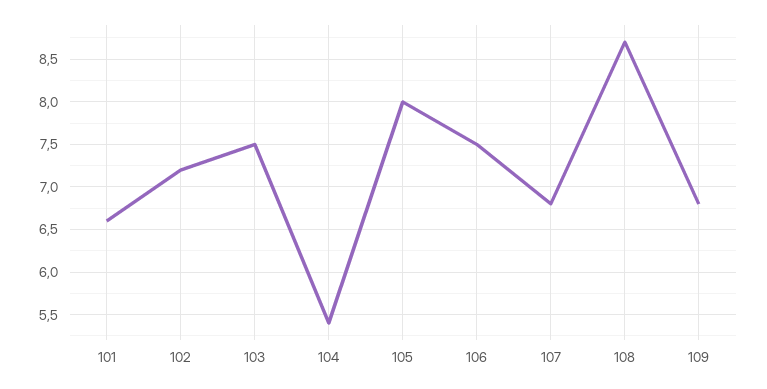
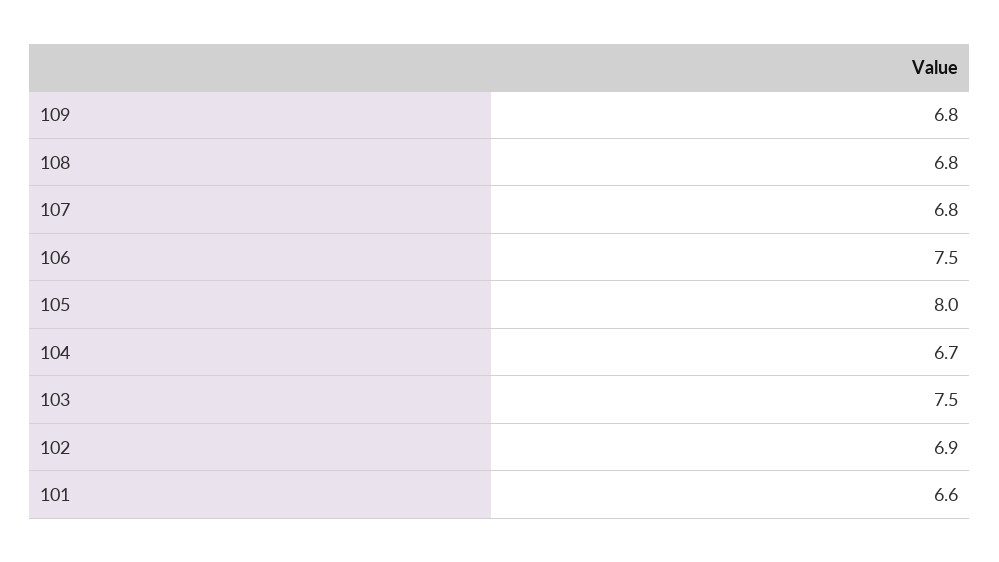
102: 7.2 -> 6.9
104: 5.4 -> 6.7
108: 8.7 -> 6.8

